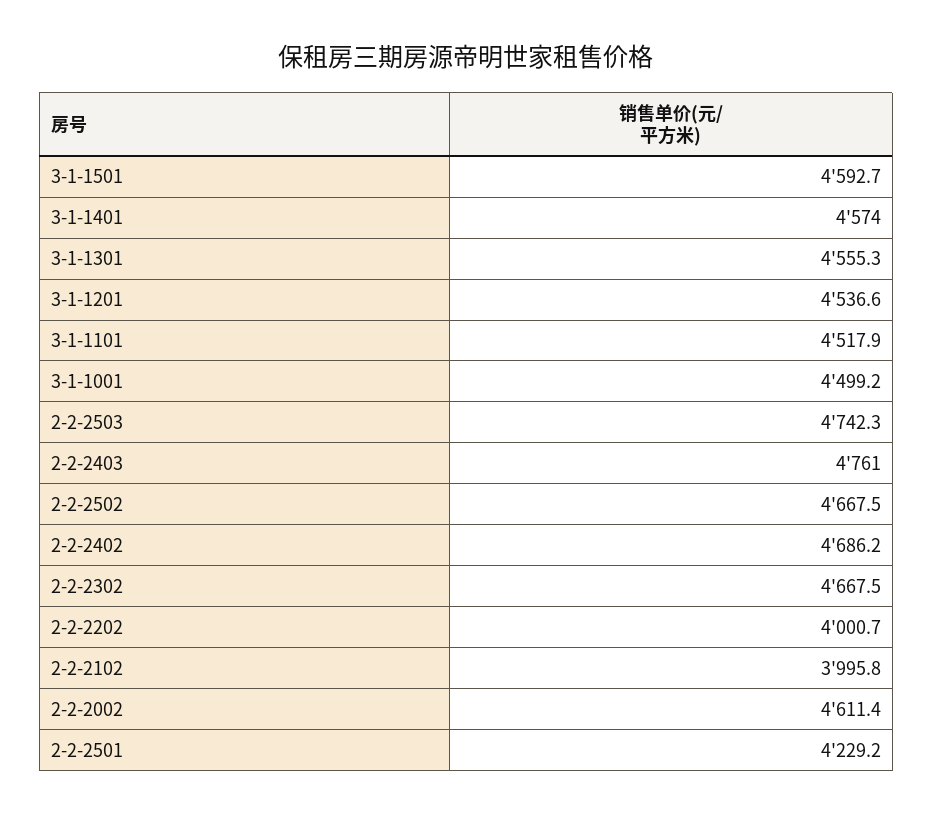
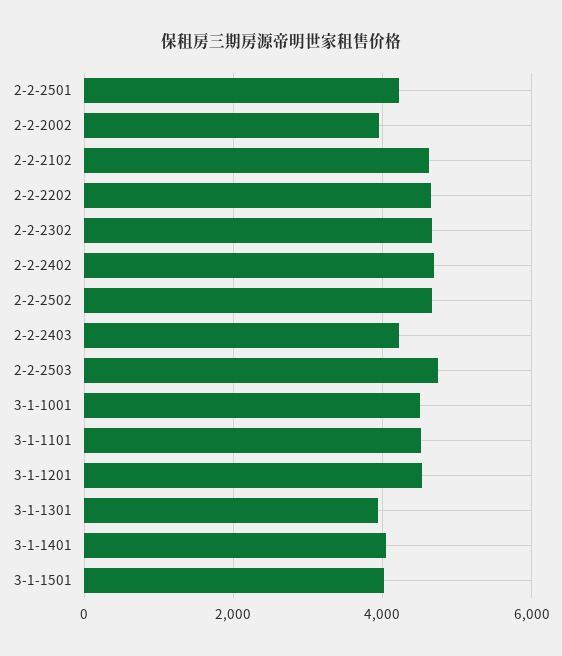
3-1-1501: 4592.7 -> 4000
3-1-1401: 4574 -> 4000
3-1-1301: 4555.3 -> 4000
2-2-2403: 4761 -> 4200
2-2-2202: 4000.7 -> 4600
2-2-2102: 3995.8 -> 4600
2-2-2002: 4611.4 -> 4000

